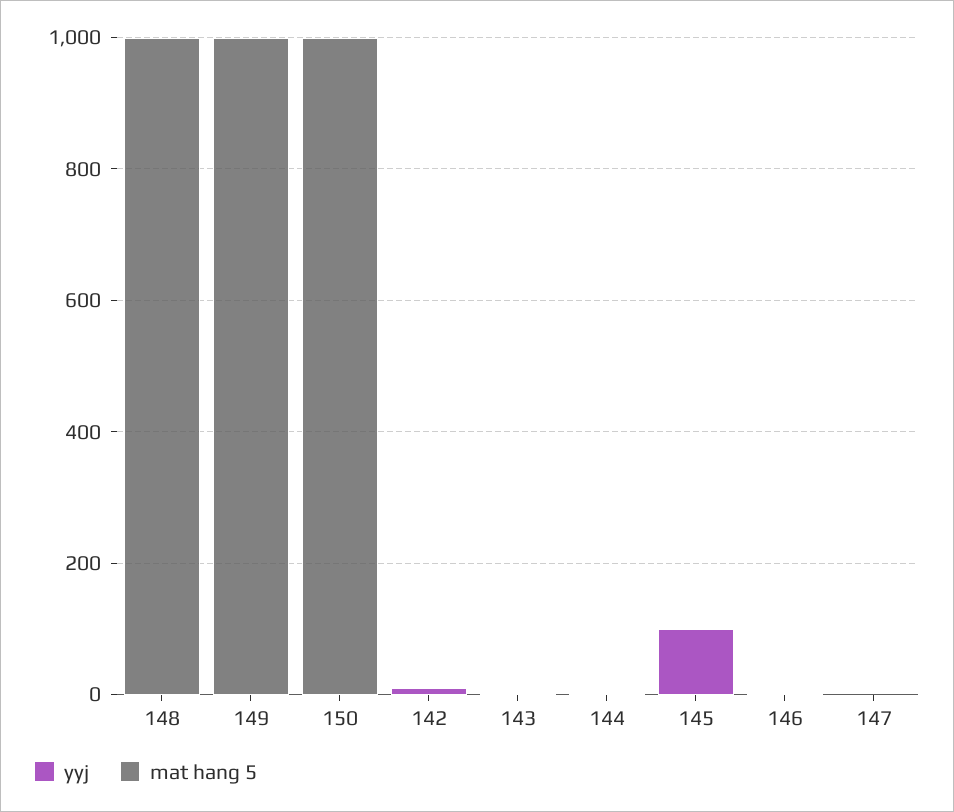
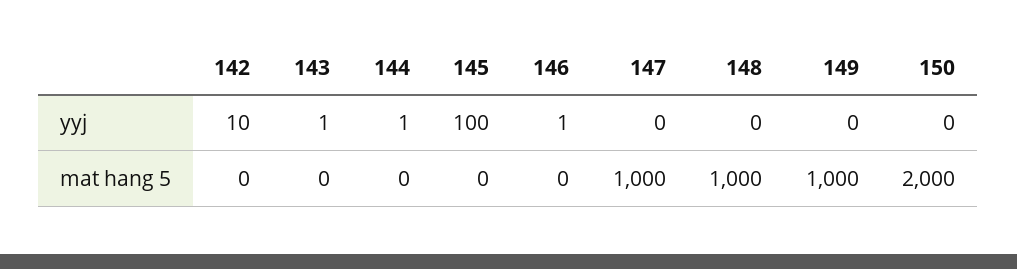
mat hang 5, 150: 1000 -> 2000
mat hang 5, 147: 0 -> 1000

